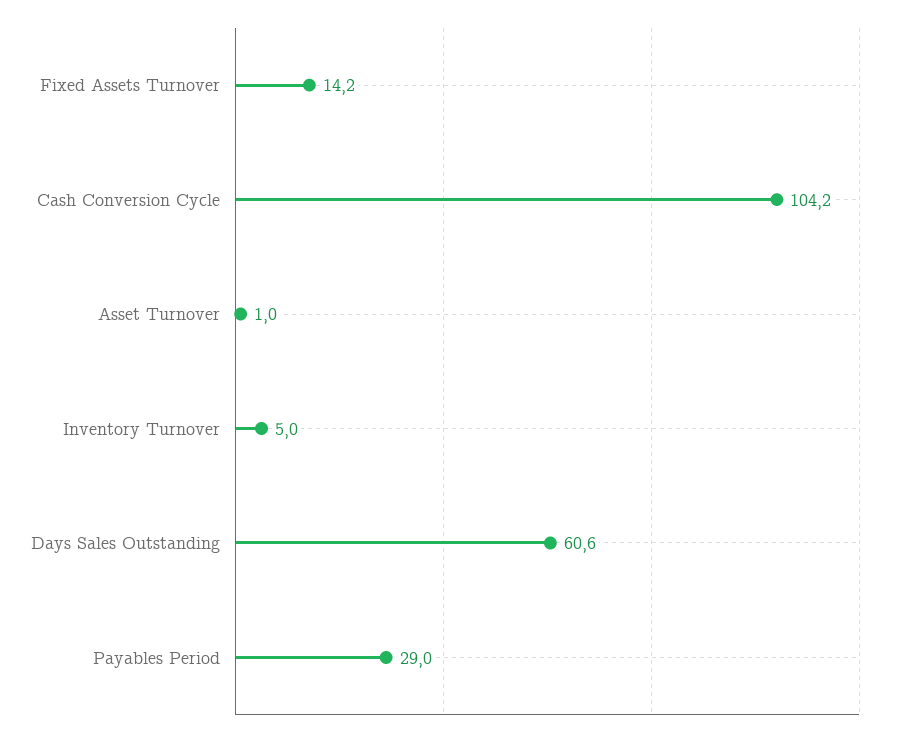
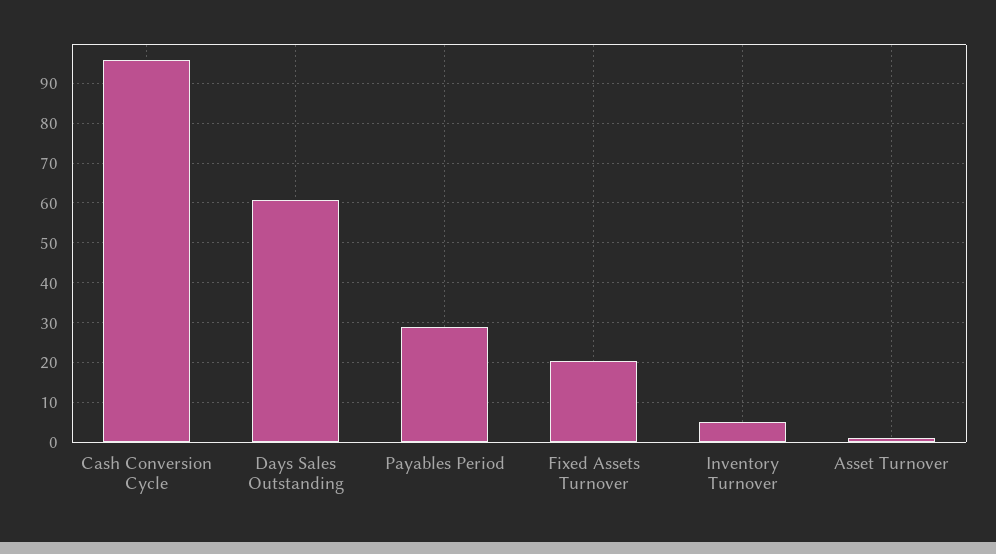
Fixed Assets Turnover: 14.2 -> 20
Cash Conversion Cycle: 104.2 -> 96

